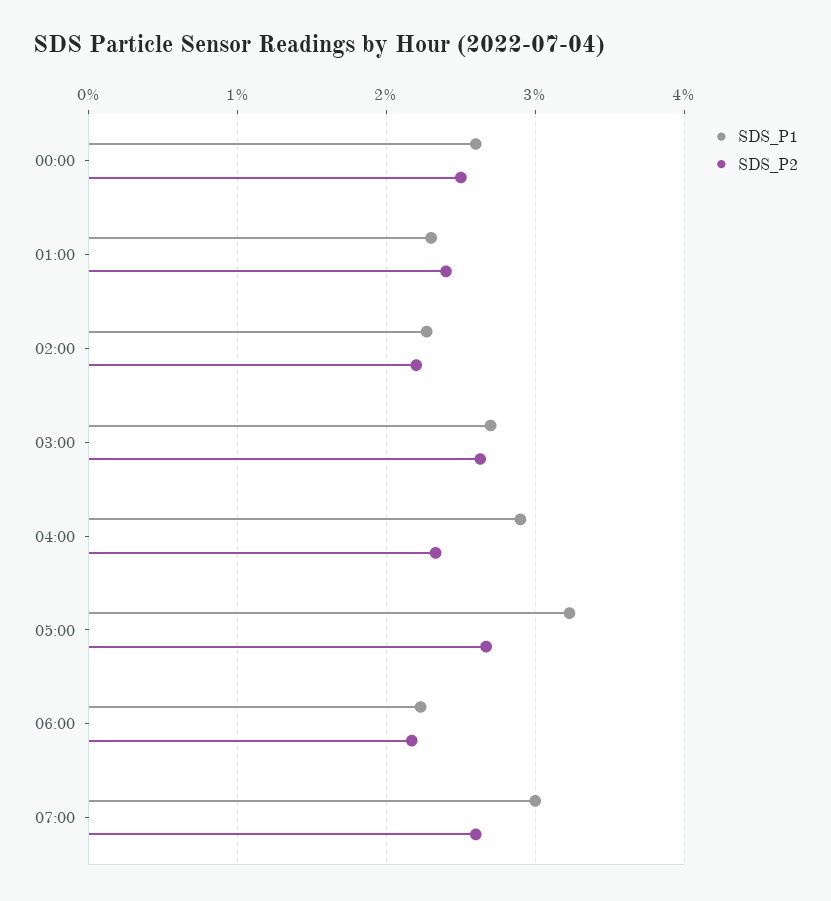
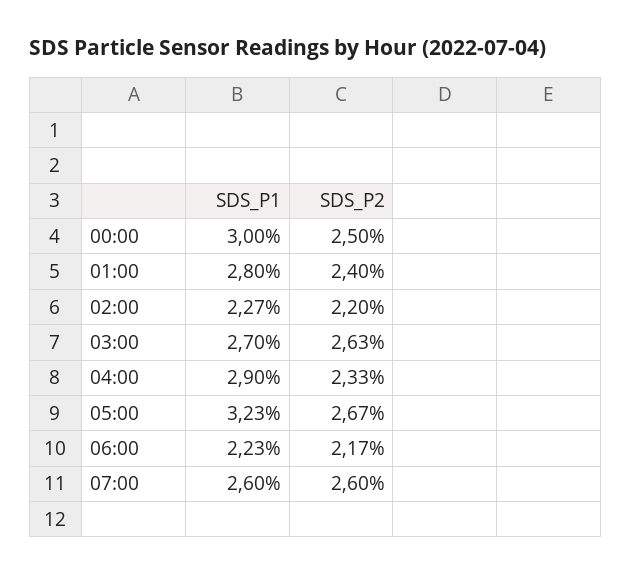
SDS_P1, 00:00: 2.6 -> 3
SDS_P1, 01:00: 2.3 -> 2.8
SDS_P1, 07:00: 3 -> 2.6

